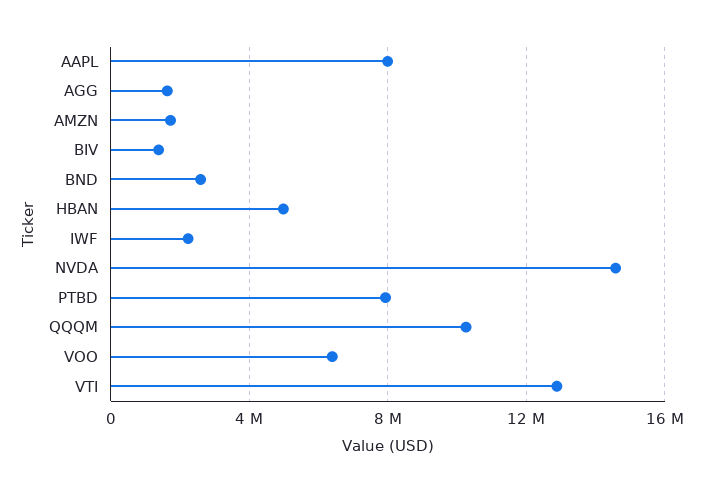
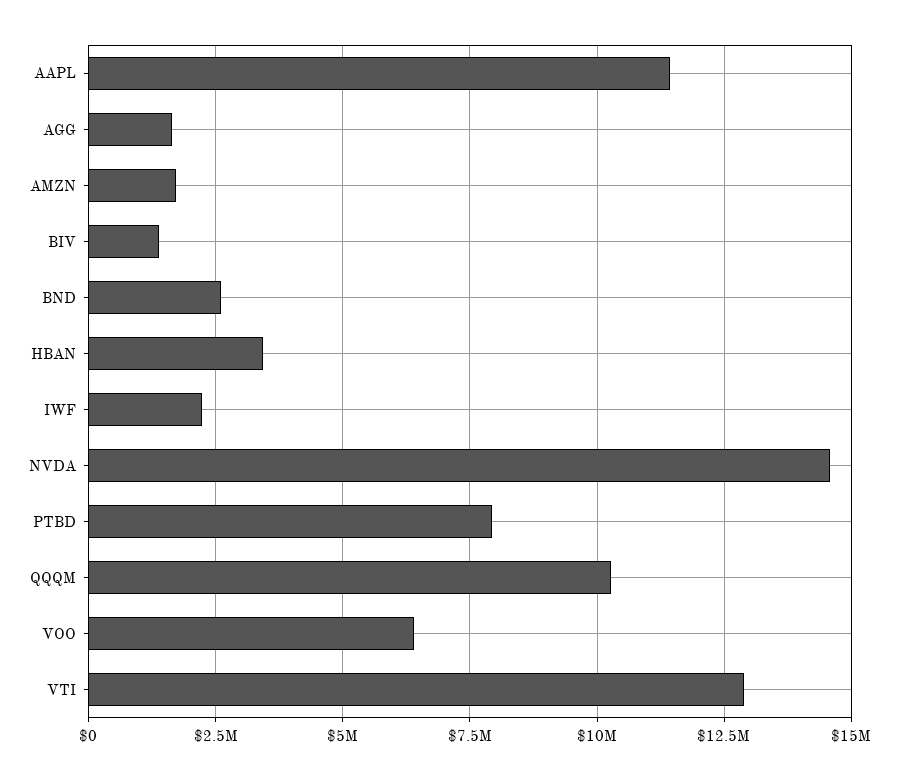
AAPL: 8000000 -> 11500000
HBAN: 5000000 -> 3500000

